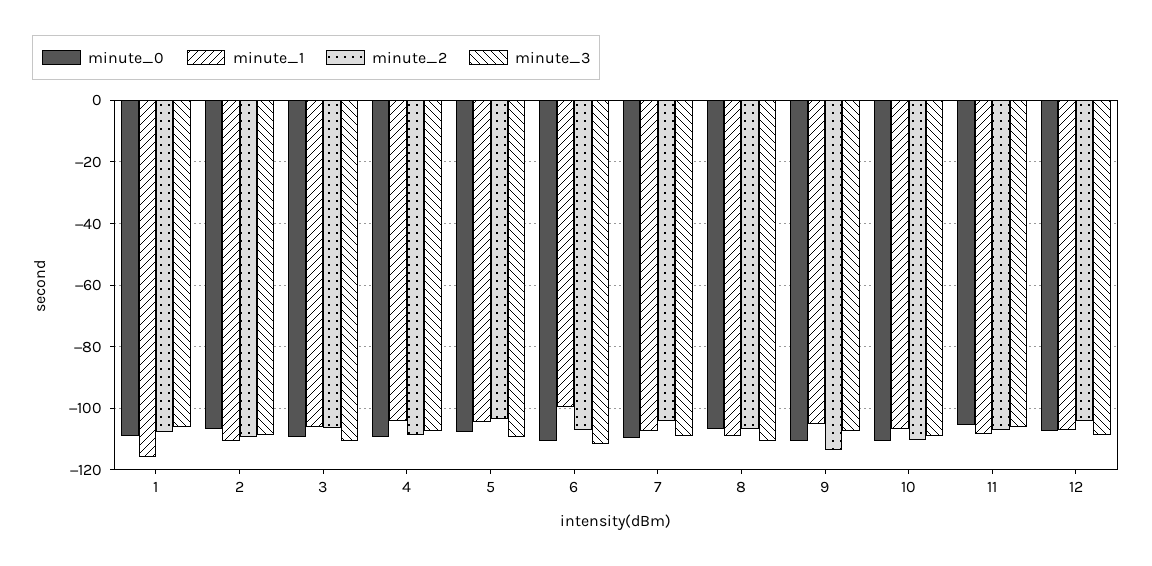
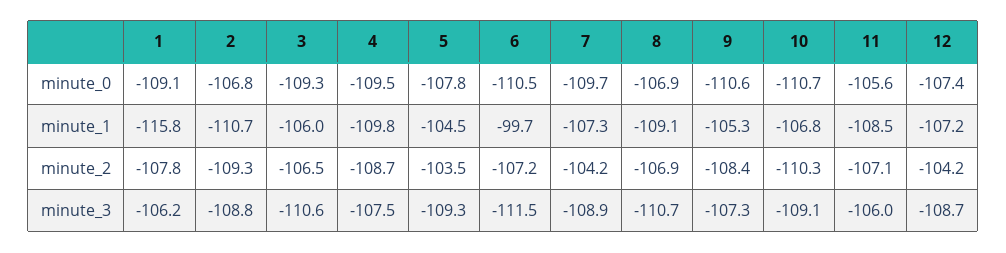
minute_1, 4: -104 -> -109.8
minute_2, 9: -114 -> -108.4

